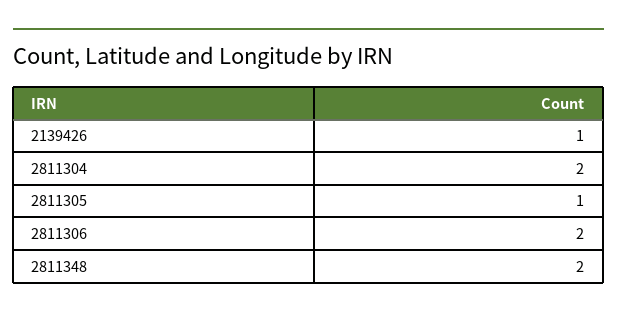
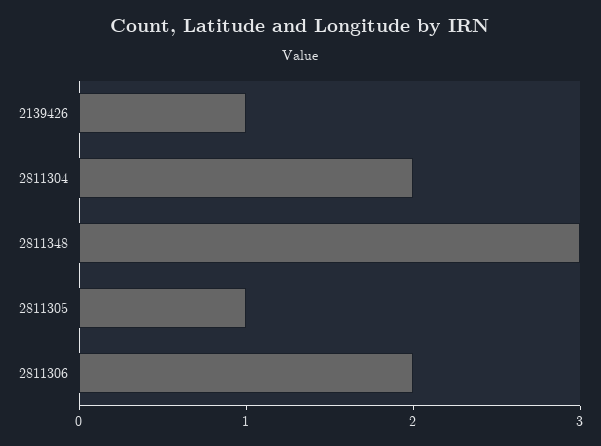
2811348: 2 -> 3

